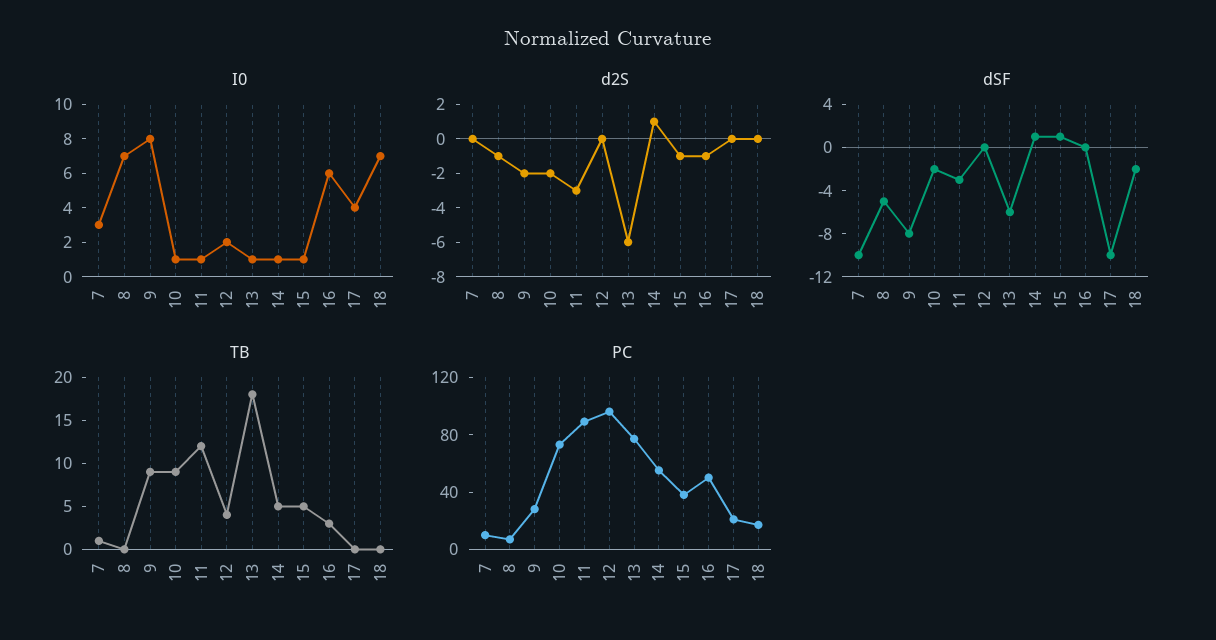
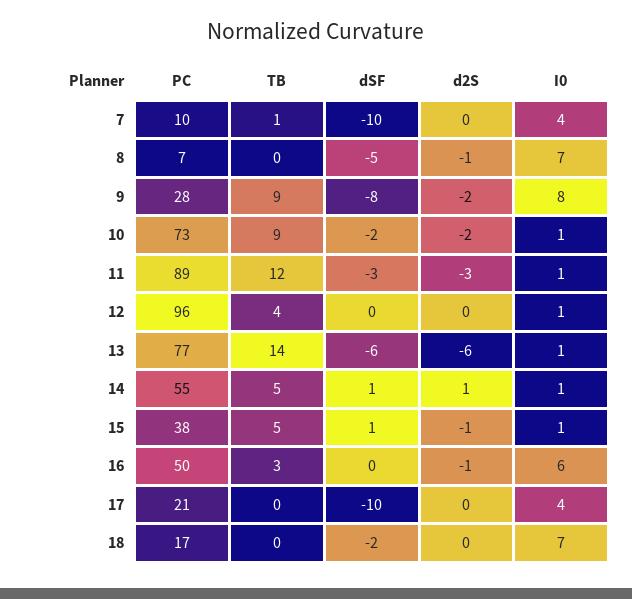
I0, 7: 3 -> 4
I0, 12: 2 -> 1
TB, 13: 18 -> 14

